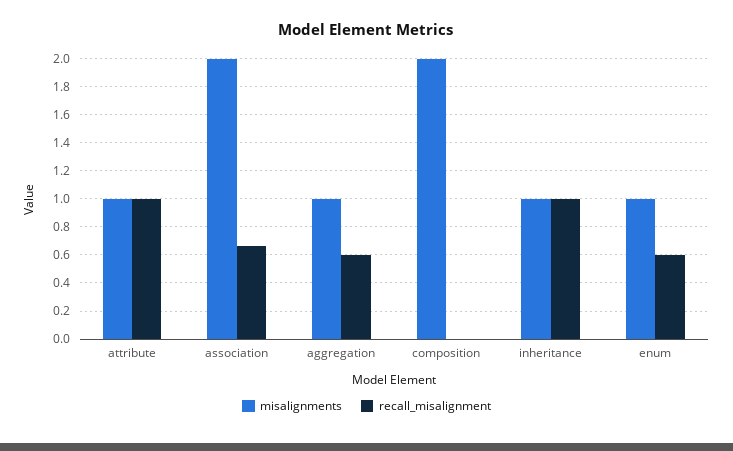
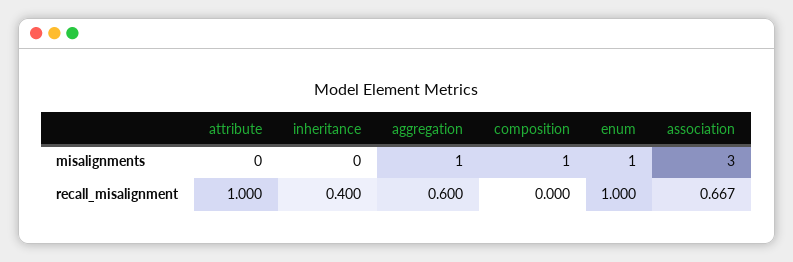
misalignments, attribute: 1 -> 0
misalignments, association: 2 -> 3
misalignments, composition: 2 -> 1
misalignments, inheritance: 1 -> 0
recall_misalignment, inheritance: 1 -> 0.4
recall_misalignment, enum: 0.6 -> 1

